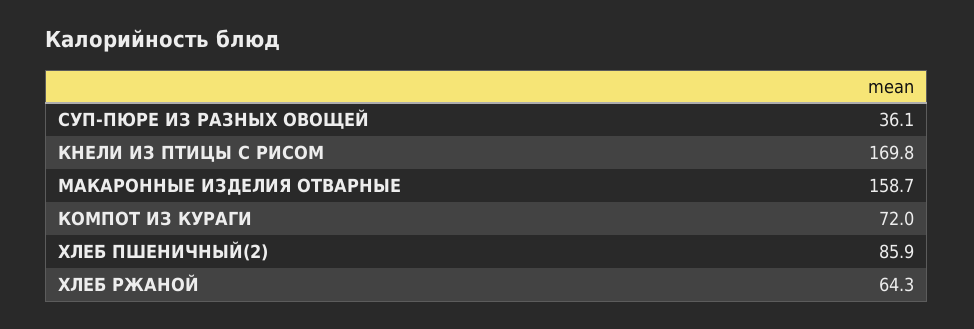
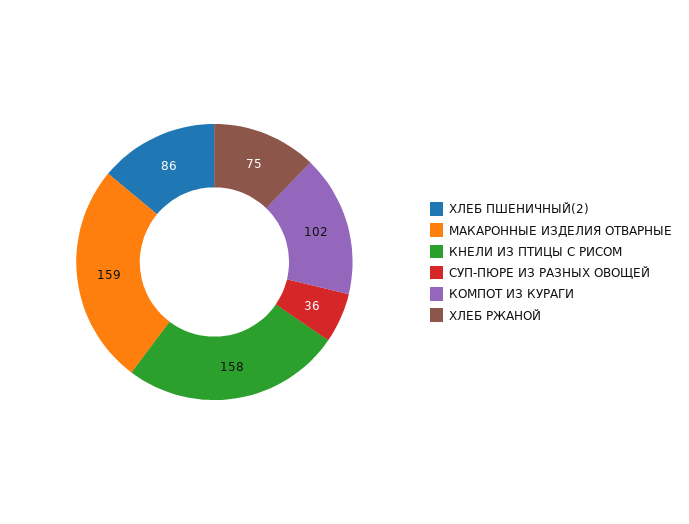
КНЕЛИ ИЗ ПТИЦЫ С РИСОМ: 169.8 -> 158
КОМПОТ ИЗ КУРАГИ: 72 -> 102
ХЛЕБ РЖАНОЙ: 64.3 -> 75

